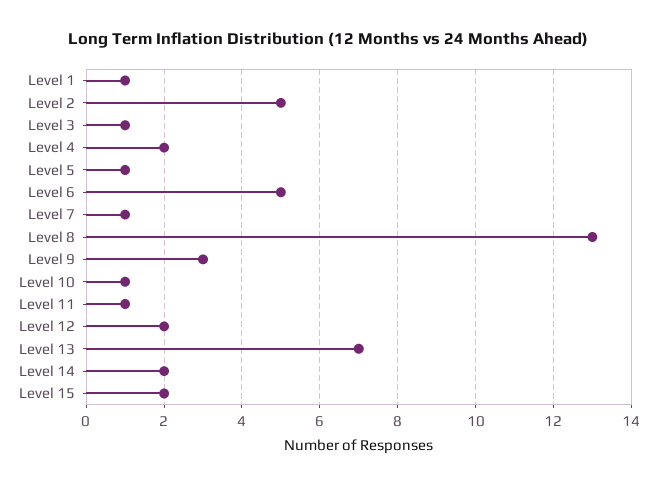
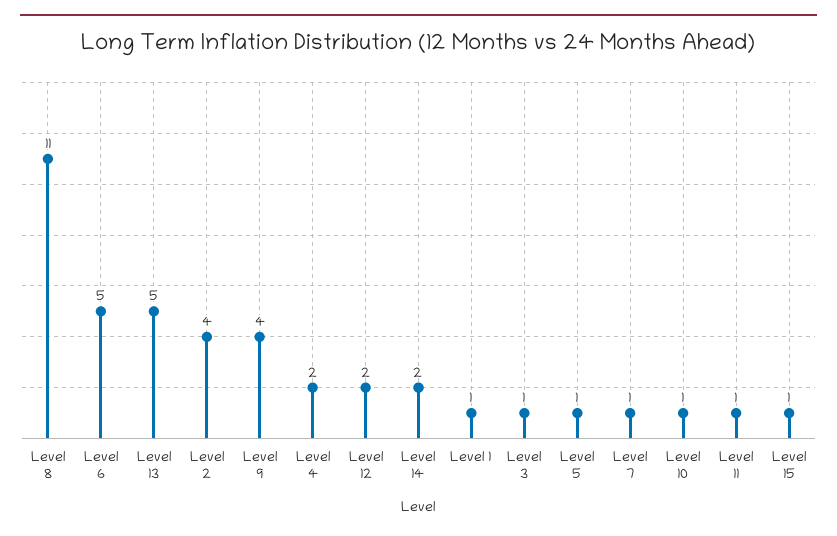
Level 2: 5 -> 4
Level 8: 13 -> 11
Level 9: 3 -> 4
Level 13: 7 -> 5
Level 15: 2 -> 1

